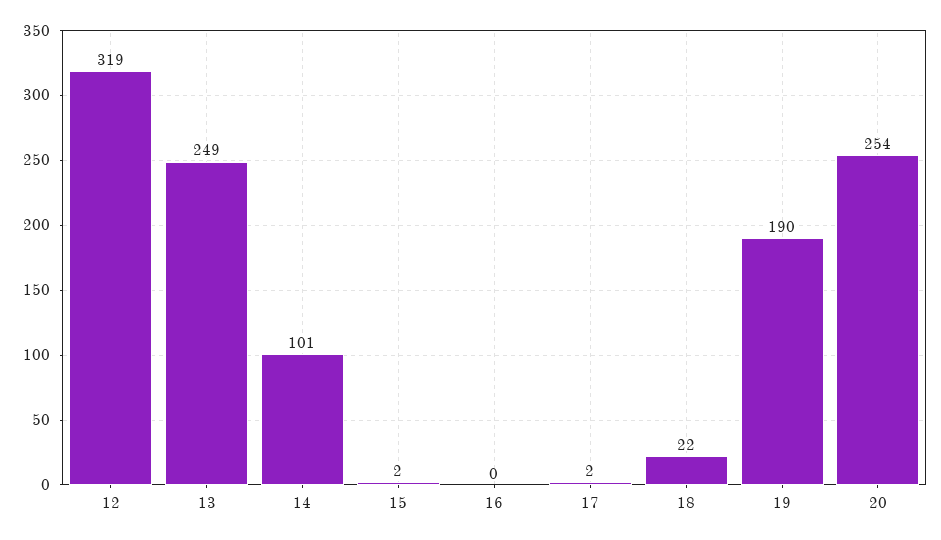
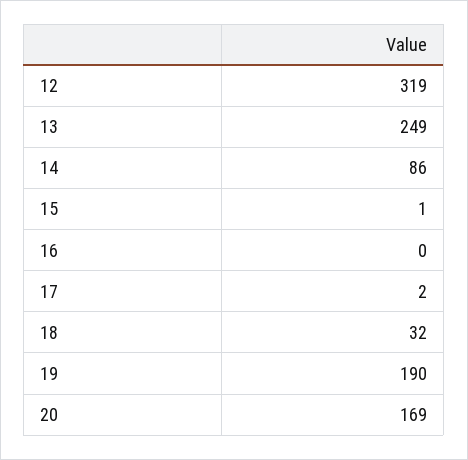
14: 101 -> 86
15: 2 -> 1
18: 22 -> 32
20: 254 -> 169

